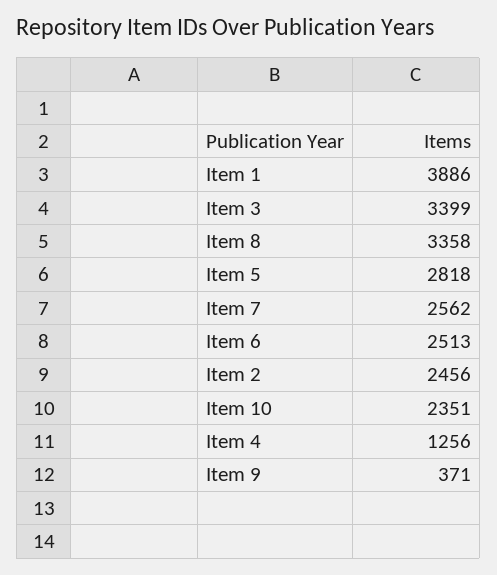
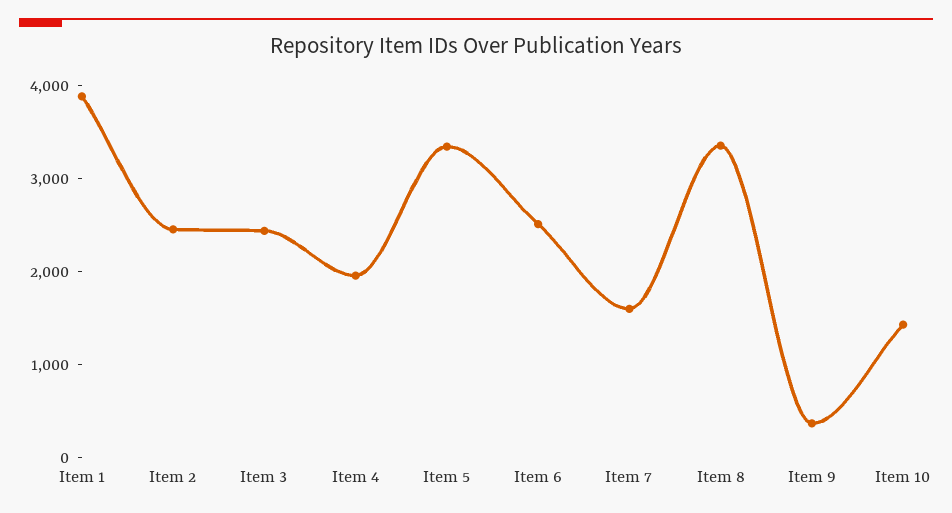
Item 3: 3399 -> 2400
Item 5: 2818 -> 3400
Item 7: 2562 -> 1600
Item 10: 2351 -> 1400
Item 4: 1256 -> 2000

